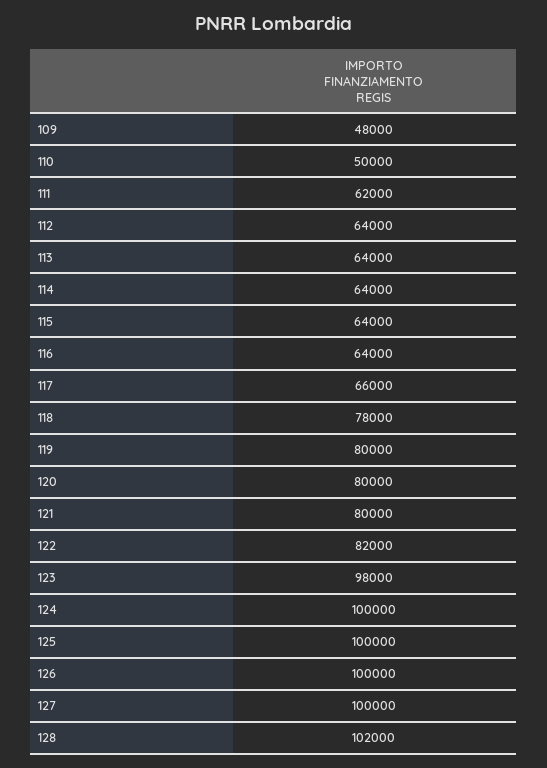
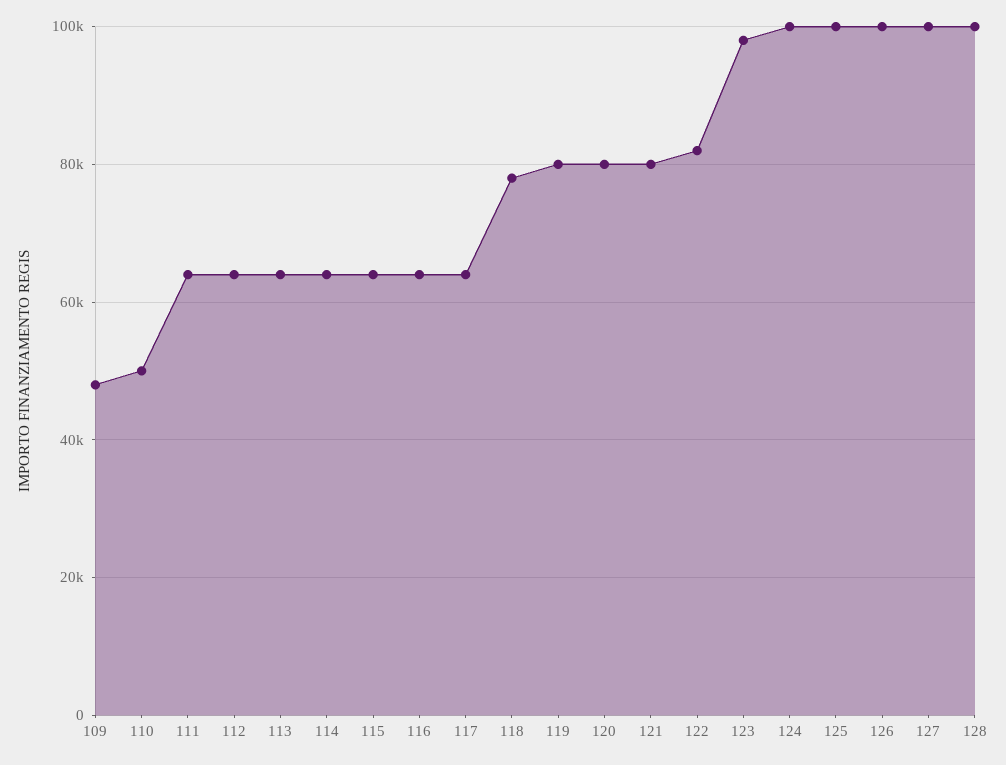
111: 62000 -> 64000
117: 66000 -> 64000
128: 102000 -> 100000

